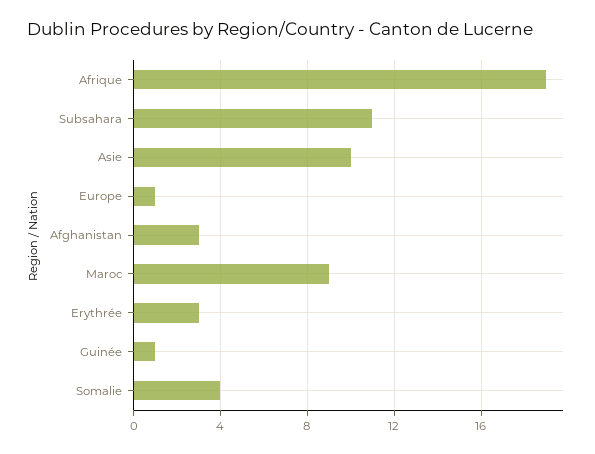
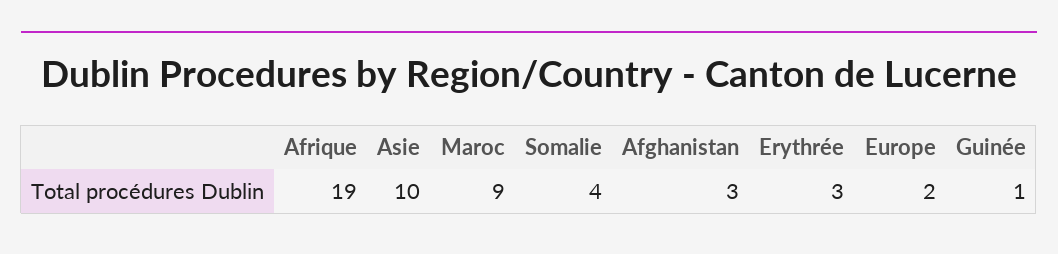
Subsahara: 11 -> none
Europe: 1 -> 2

